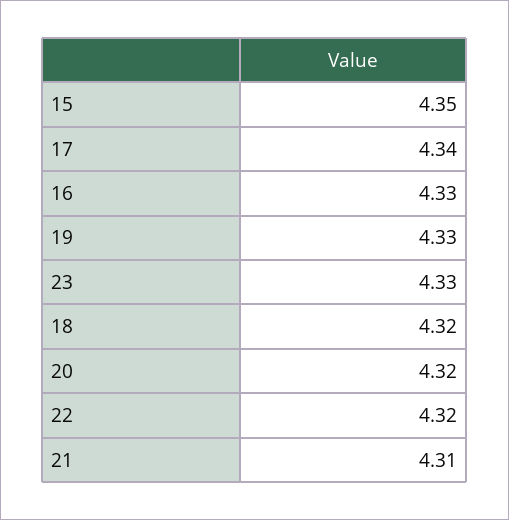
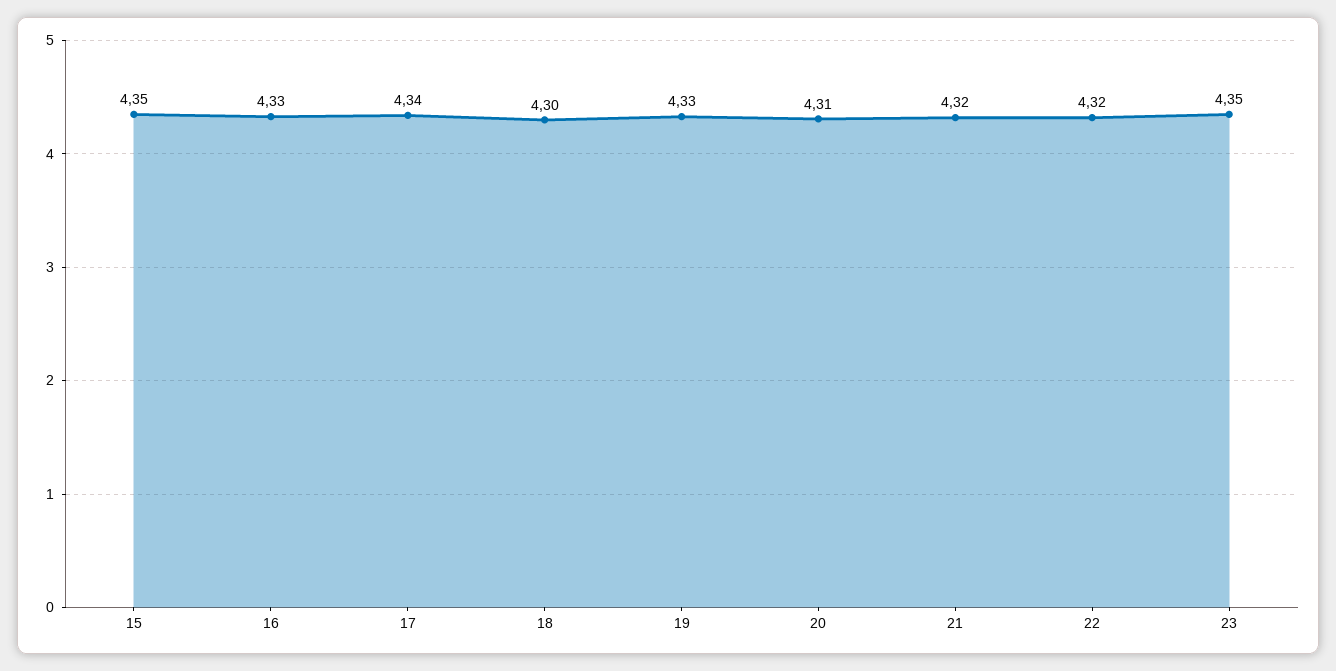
23: 4.33 -> 4.35
18: 4.32 -> 4.3
20: 4.32 -> 4.31
21: 4.31 -> 4.32

